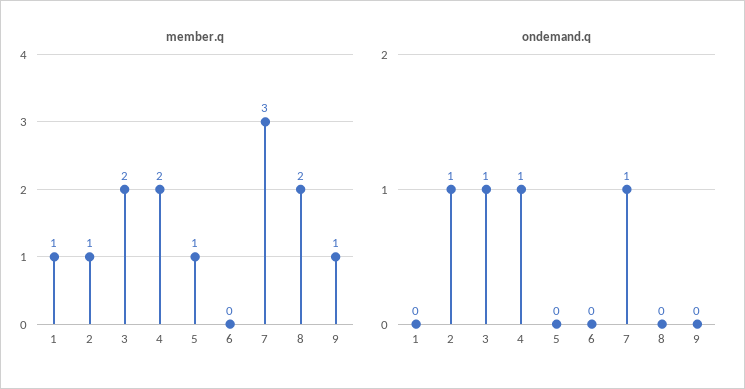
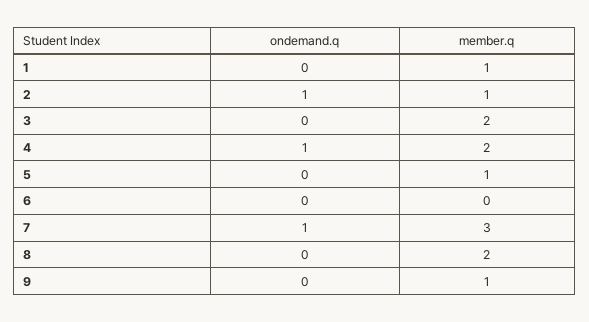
ondemand.q, 3: 1 -> 0

